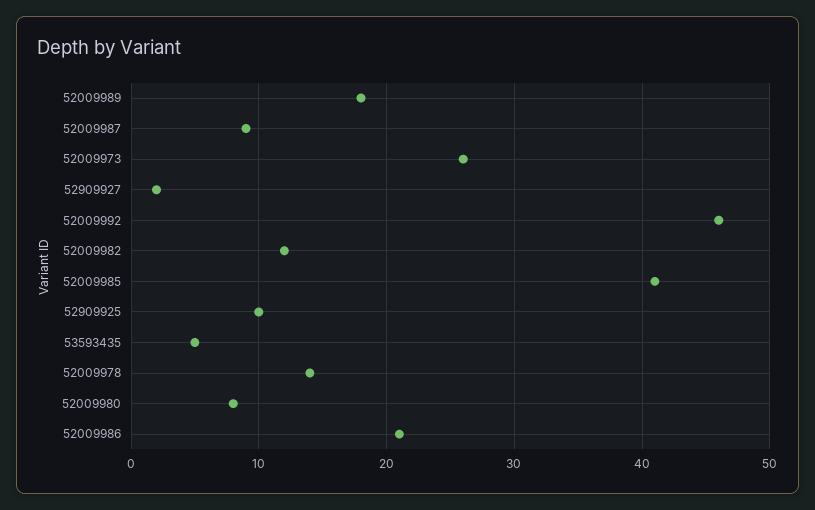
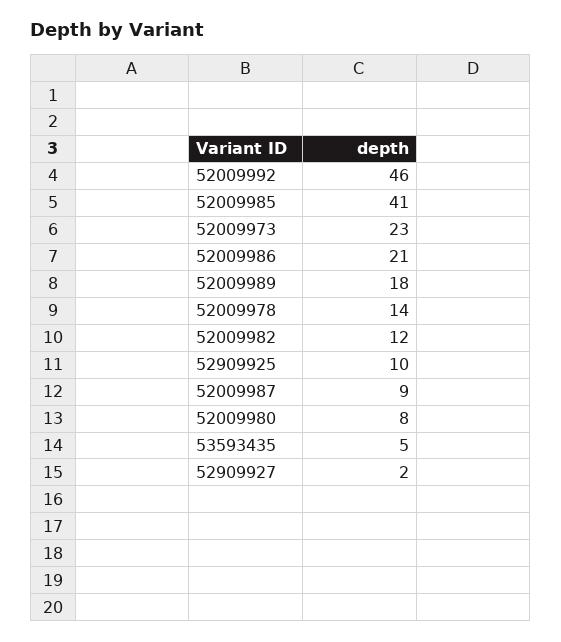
52009973: 26 -> 23

